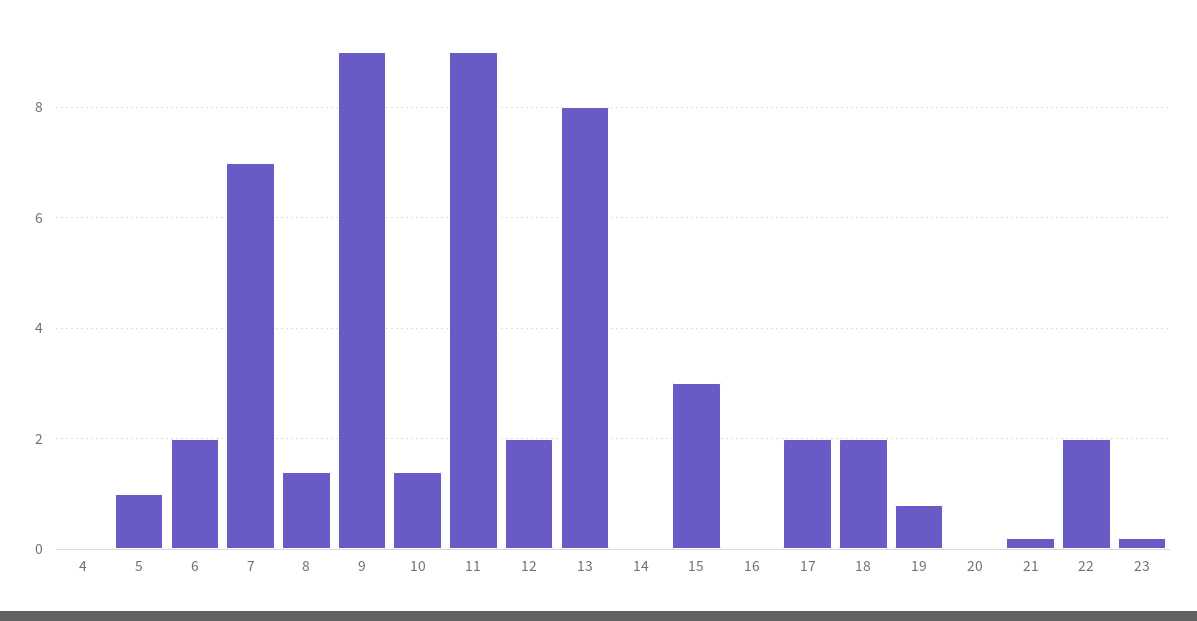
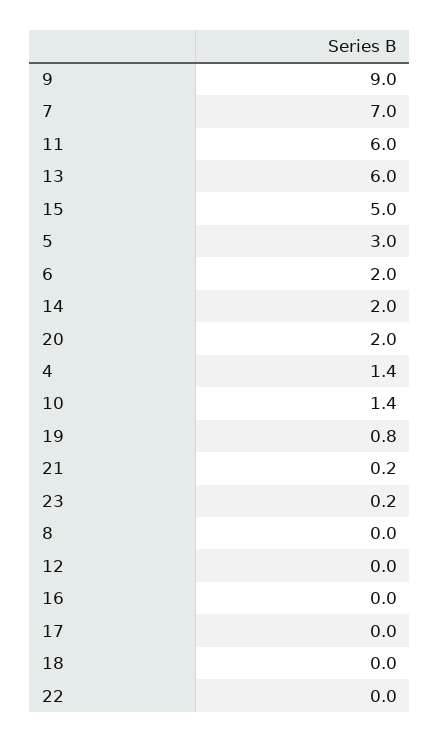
4: 0 -> 1.4
5: 1 -> 3
8: 1.5 -> 0
11: 9 -> 6
12: 2 -> 0
13: 8 -> 6
14: 0 -> 2
15: 3 -> 5
17: 2 -> 0
18: 2 -> 0
20: 0 -> 2
22: 2 -> 0

